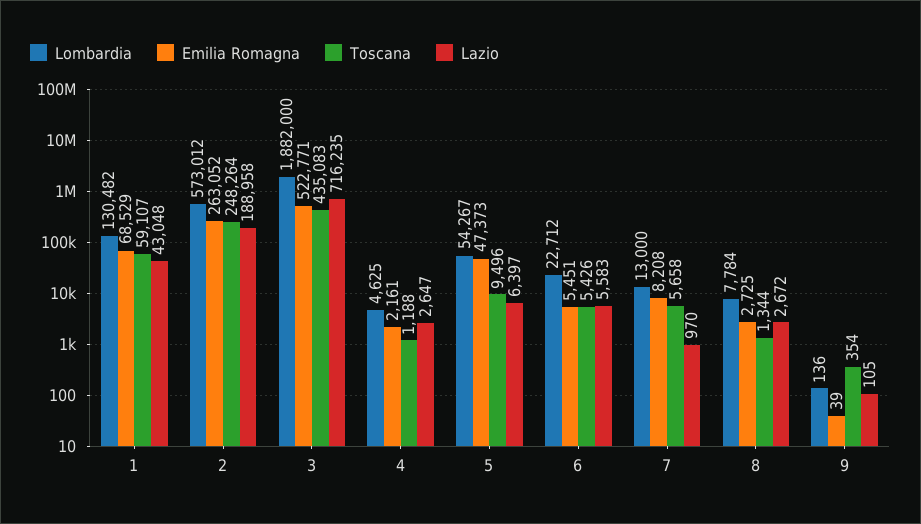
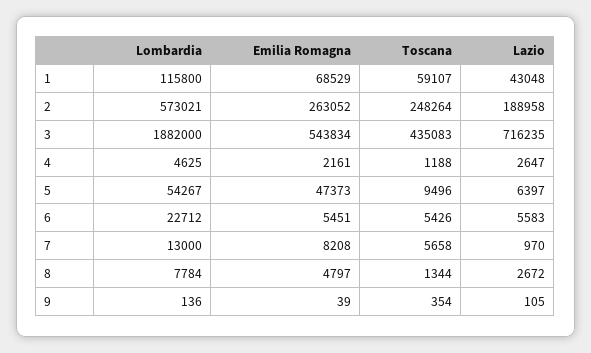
Lombardia, 1: 130482 -> 115800
Lombardia, 2: 573012 -> 573021
Emilia Romagna, 3: 522771 -> 543834
Emilia Romagna, 8: 2725 -> 4797

